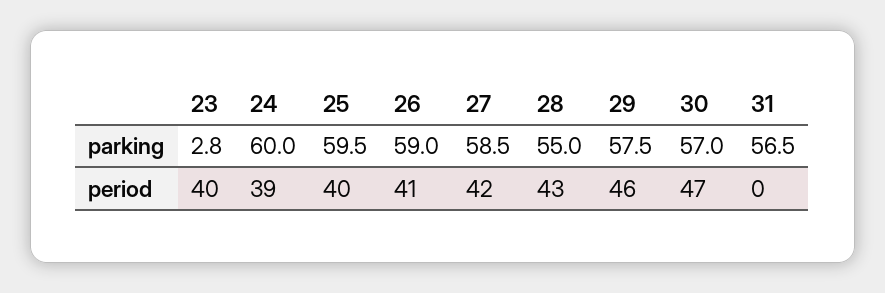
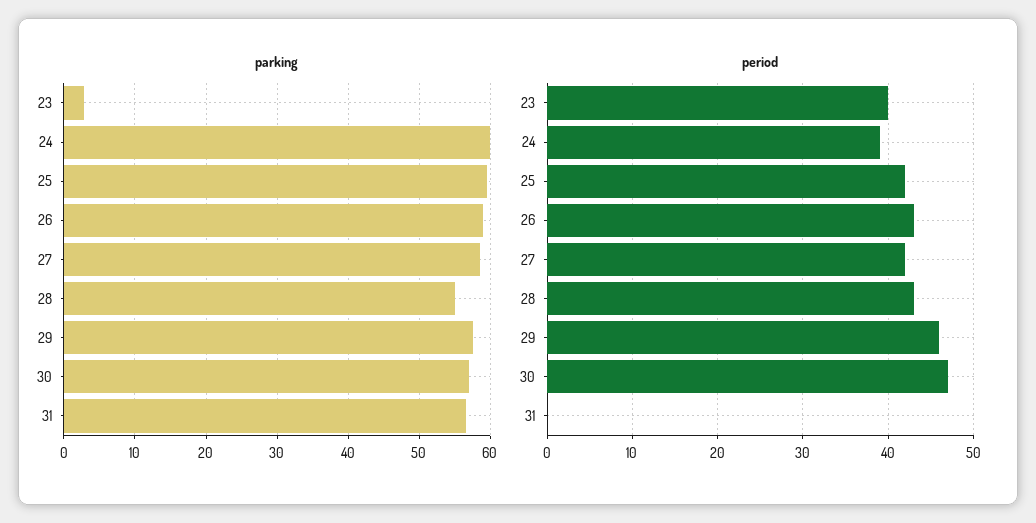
period, 25: 40 -> 42
period, 26: 41 -> 43

